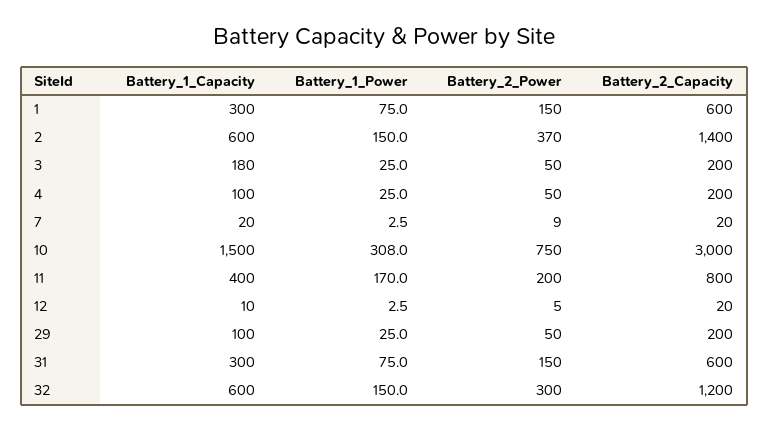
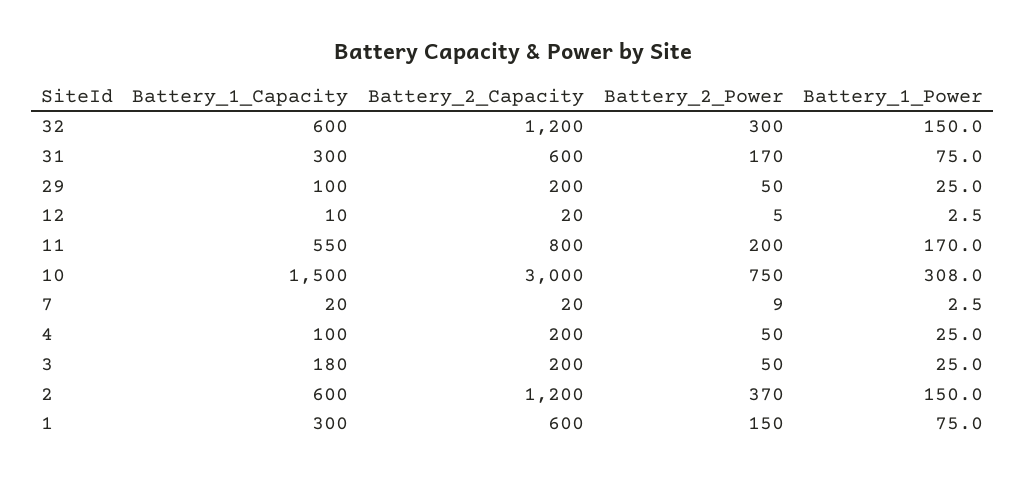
Battery_2_Capacity, 2: 1400 -> 1200
Battery_1_Capacity, 11: 400 -> 550
Battery_2_Power, 31: 150 -> 170

